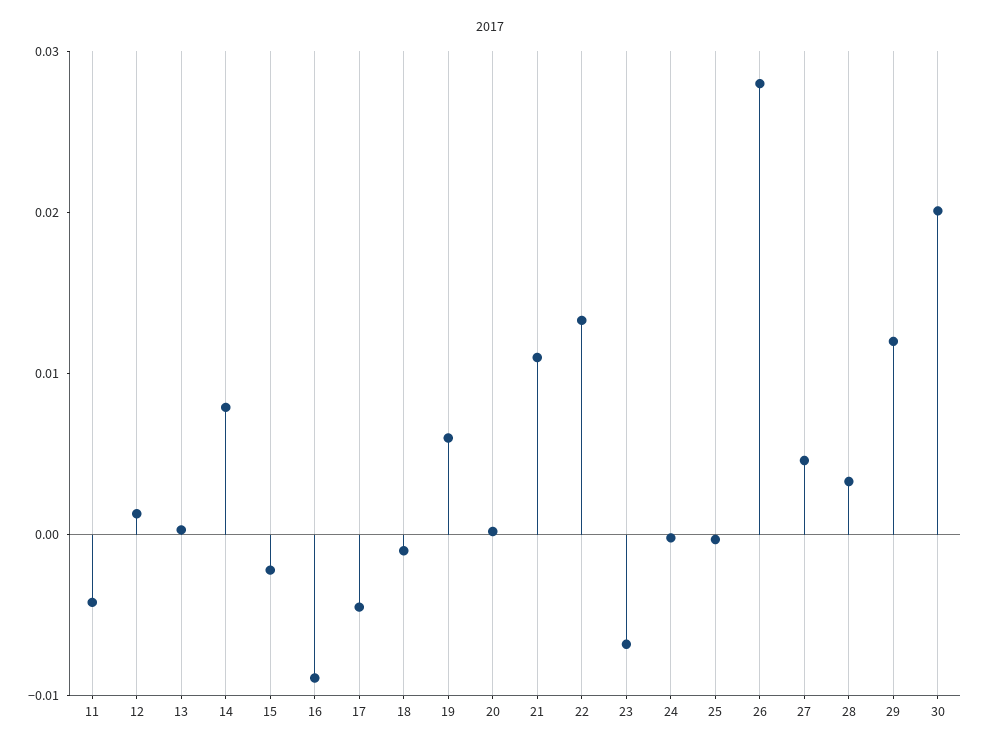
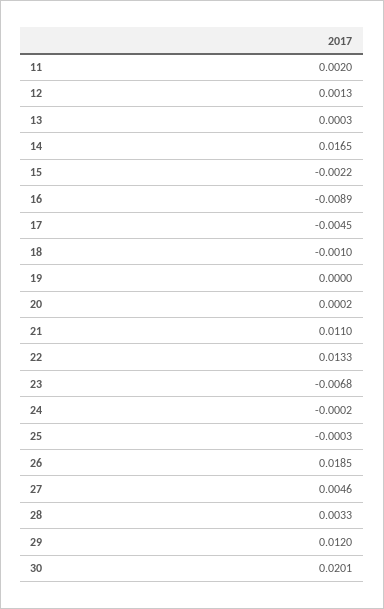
11: -0.004 -> 0.002
14: 0.008 -> 0.0165
19: 0.006 -> 0
26: 0.028 -> 0.0185

